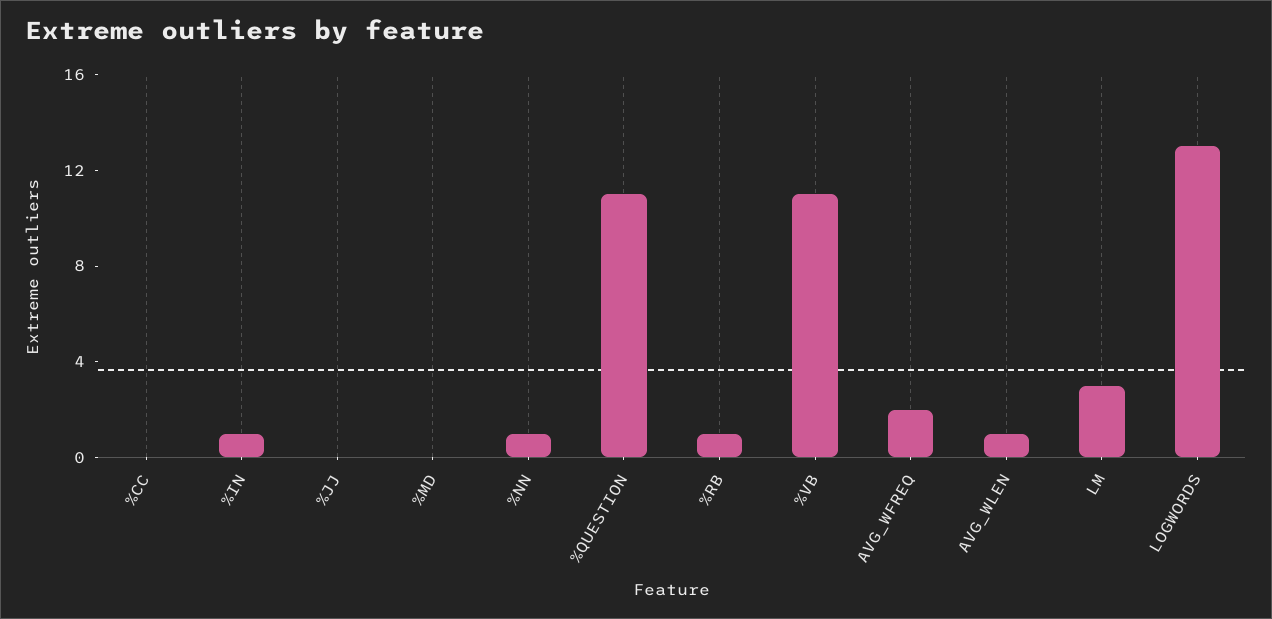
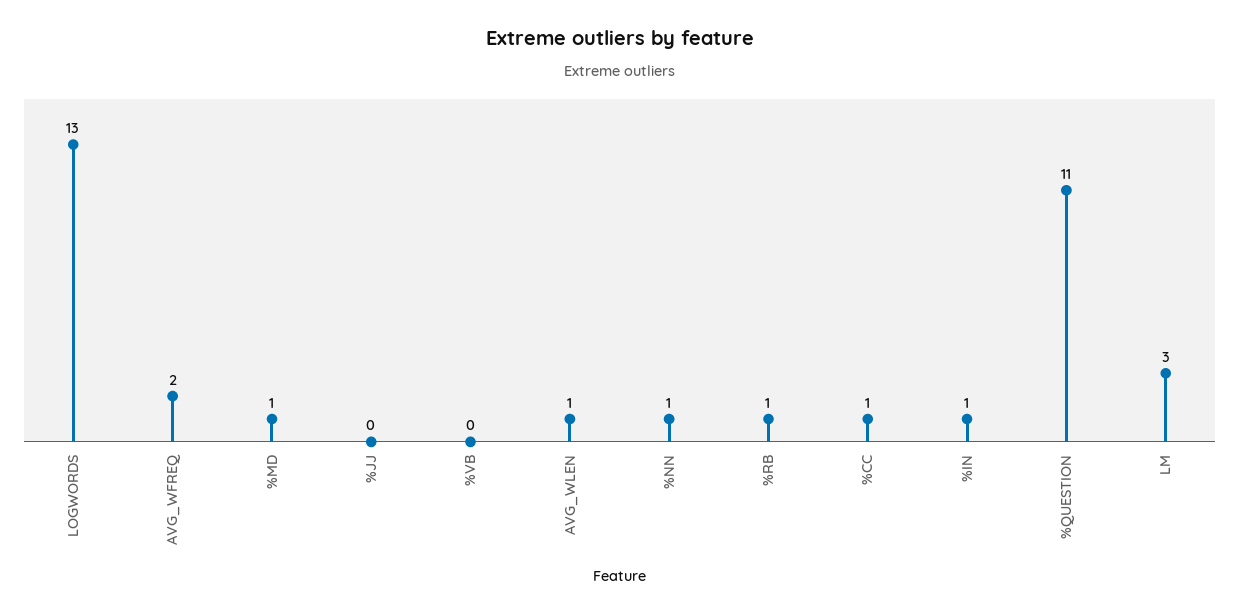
%CC: 0 -> 1
%MD: 0 -> 1
%VB: 11 -> 0

